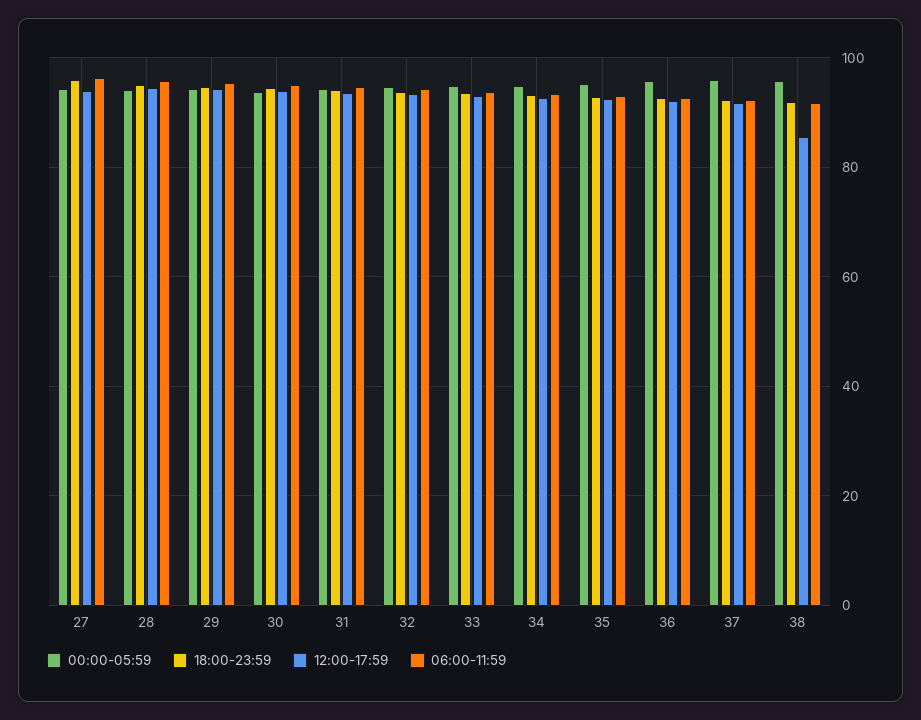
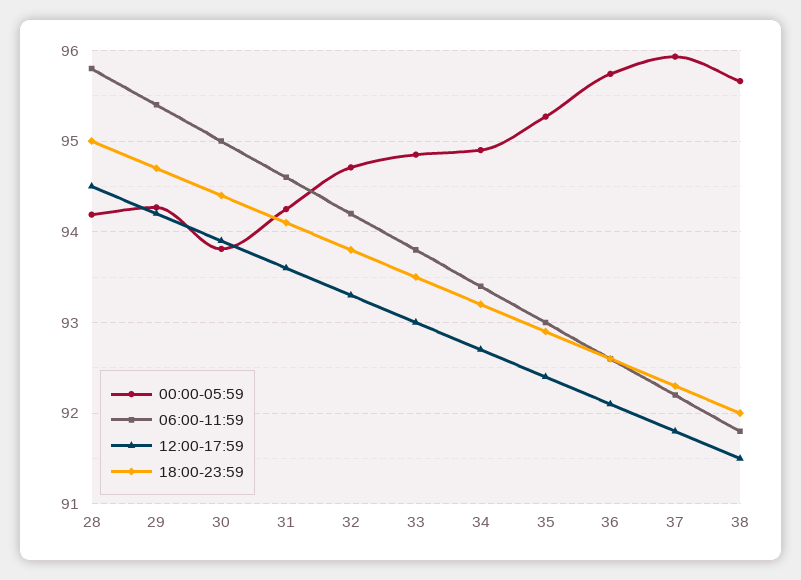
00:00-05:59, 27: 94 -> none
18:00-23:59, 27: 96 -> none
12:00-17:59, 27: 94 -> none
06:00-11:59, 27: 96 -> none
12:00-17:59, 38: 86 -> 91.5

